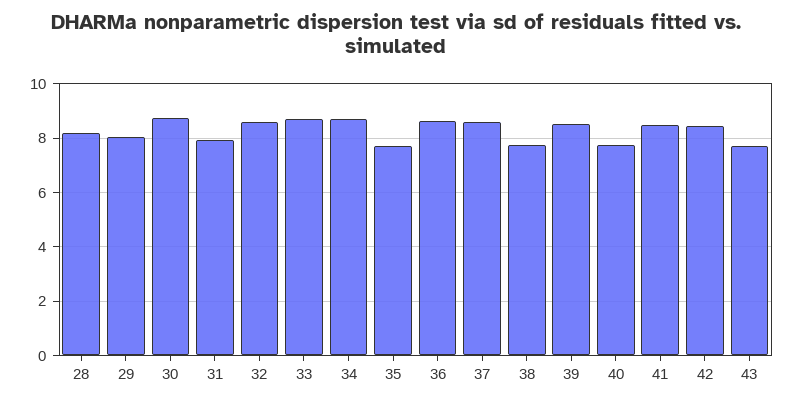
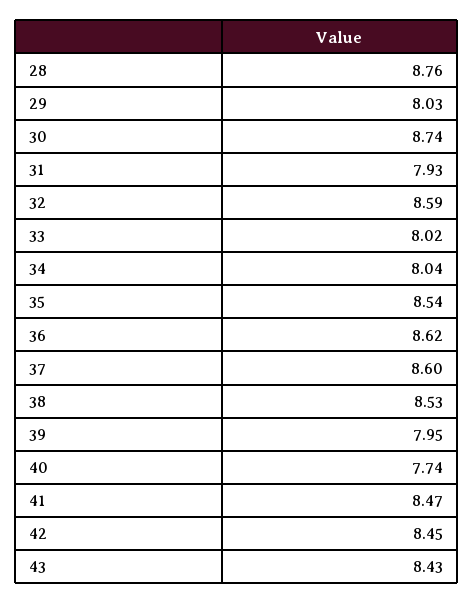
28: 8.25 -> 8.76
33: 8.75 -> 8.02
34: 8.75 -> 8.04
35: 7.75 -> 8.54
38: 7.75 -> 8.53
39: 8.5 -> 7.95
43: 7.75 -> 8.43

